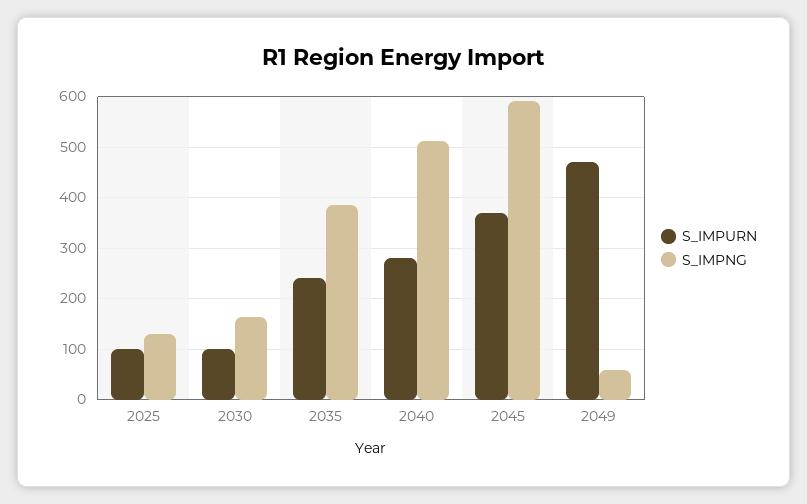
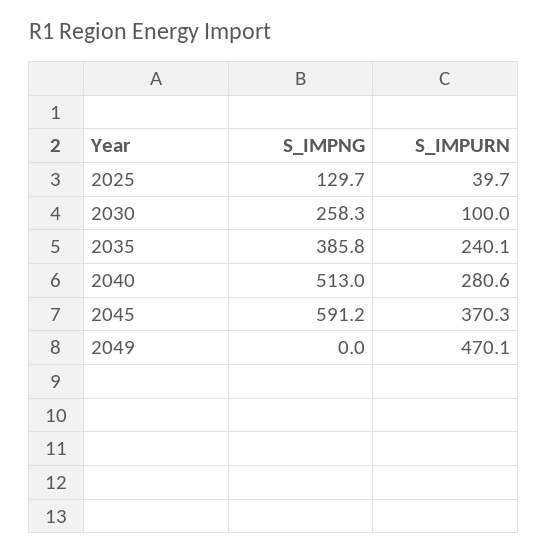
S_IMPURN, 2025: 100 -> 39.7
S_IMPNG, 2030: 160 -> 258.3
S_IMPNG, 2049: 60 -> 0

